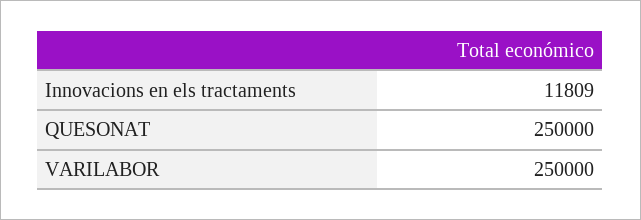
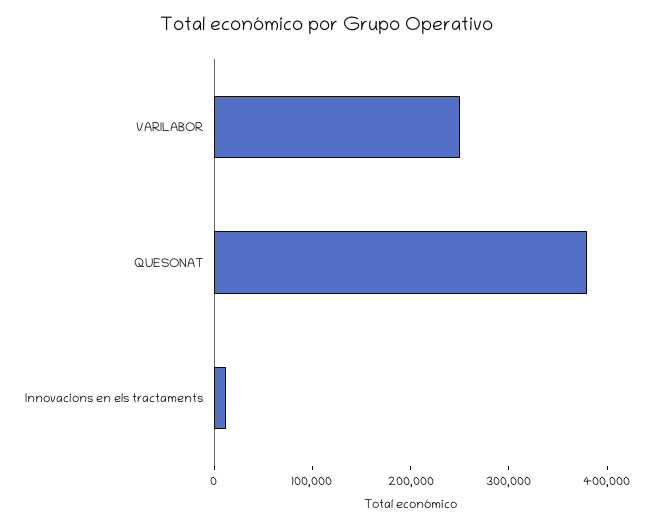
QUESONAT: 250000 -> 380000

